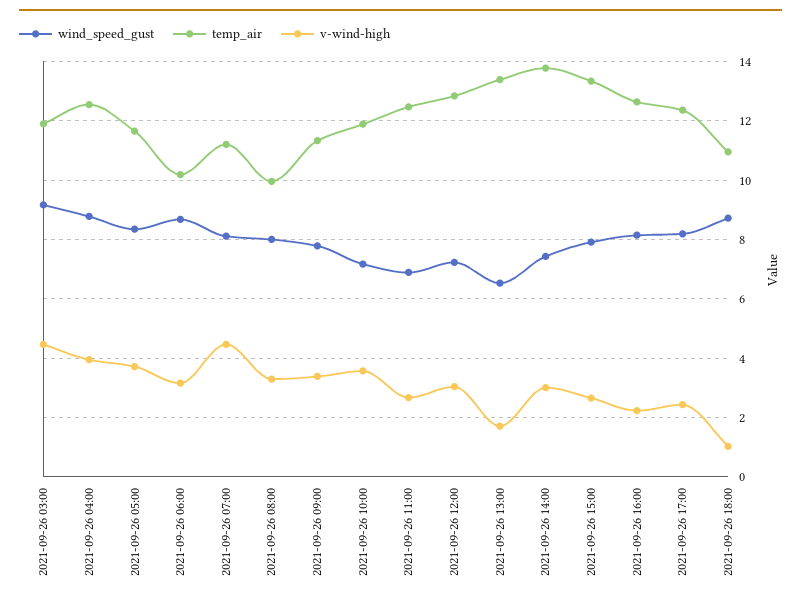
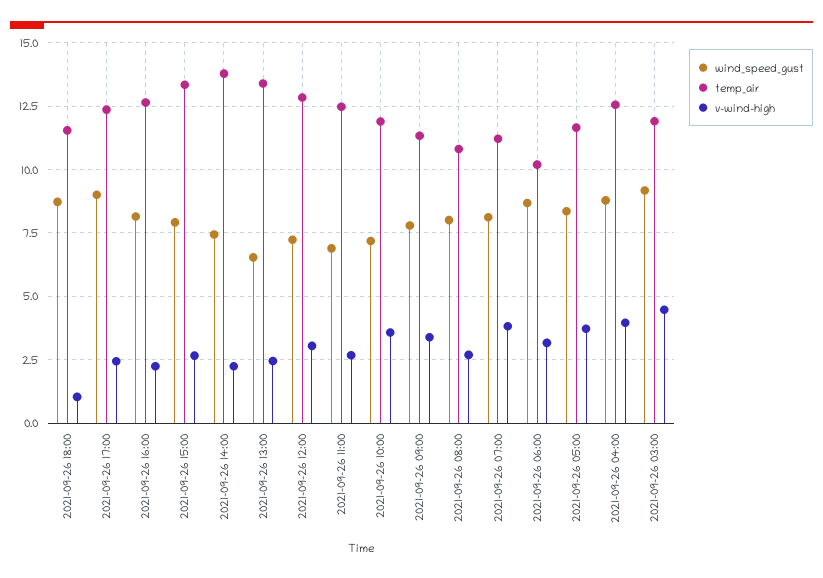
v-wind-high, 2021-09-26 07:00: 4.5 -> 3.75
temp_air, 2021-09-26 08:00: 10 -> 10.75
v-wind-high, 2021-09-26 08:00: 3.25 -> 2.75
v-wind-high, 2021-09-26 13:00: 1.75 -> 2.5
v-wind-high, 2021-09-26 14:00: 3 -> 2.25
wind_speed_gust, 2021-09-26 17:00: 8.25 -> 9
temp_air, 2021-09-26 18:00: 11 -> 11.5

